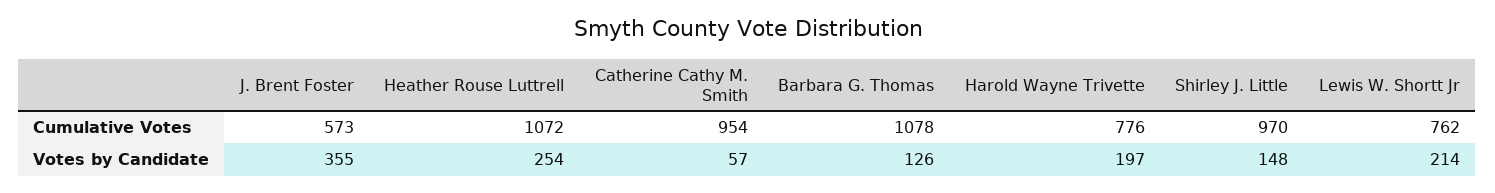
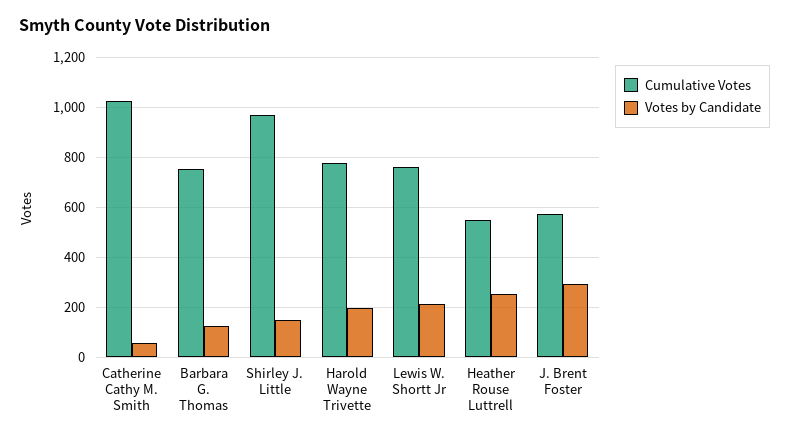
Cumulative Votes, Heather Rouse Luttrell: 1072 -> 550
Cumulative Votes, Catherine Cathy M. Smith: 954 -> 1025
Cumulative Votes, Barbara G. Thomas: 1078 -> 750
Votes by Candidate, J. Brent Foster: 355 -> 300

